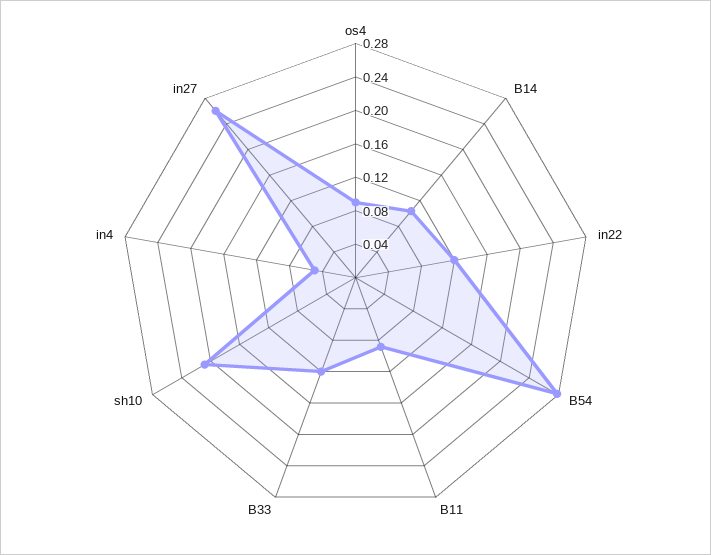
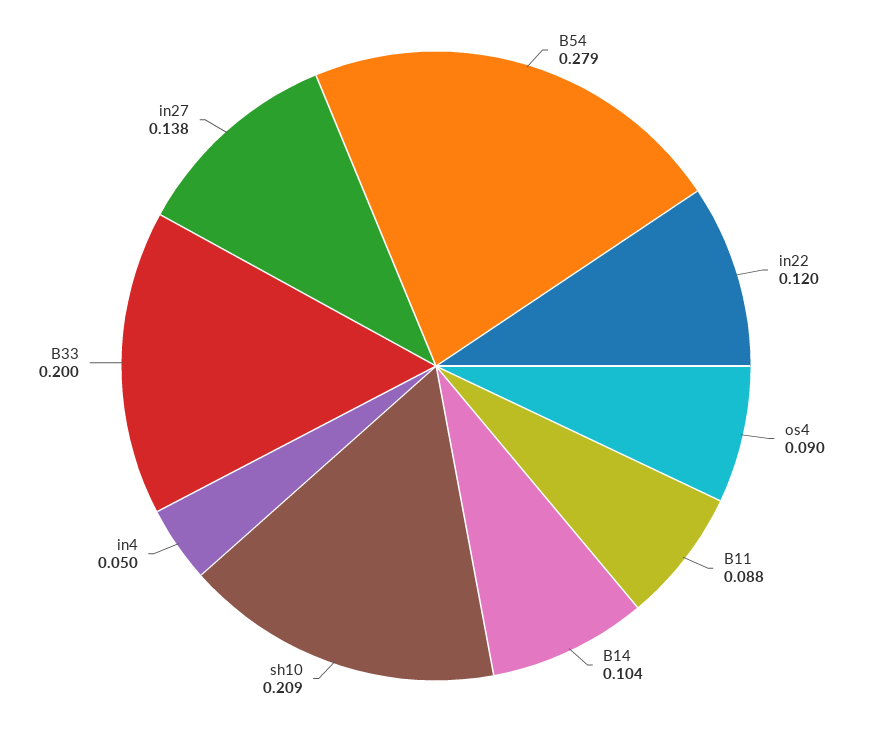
B33: 0.12 -> 0.2
in27: 0.26 -> 0.138

